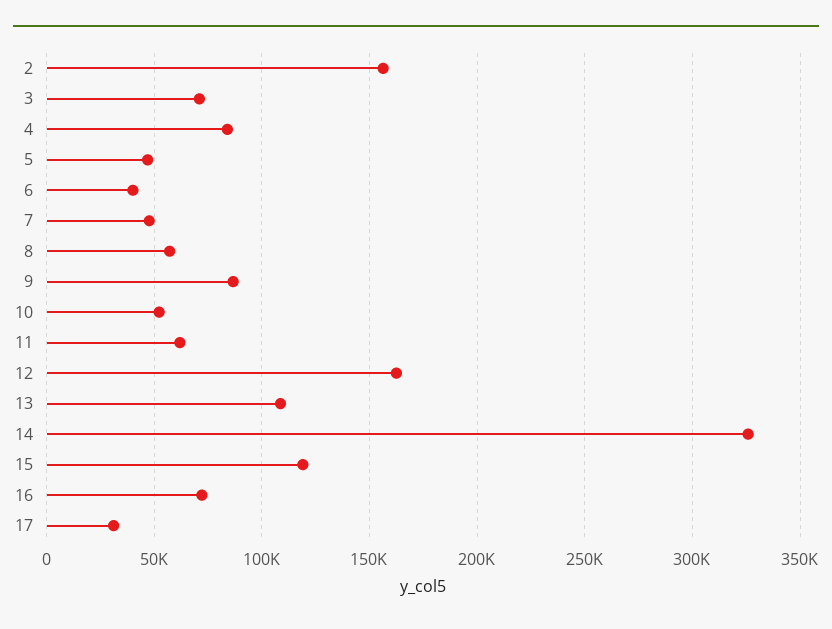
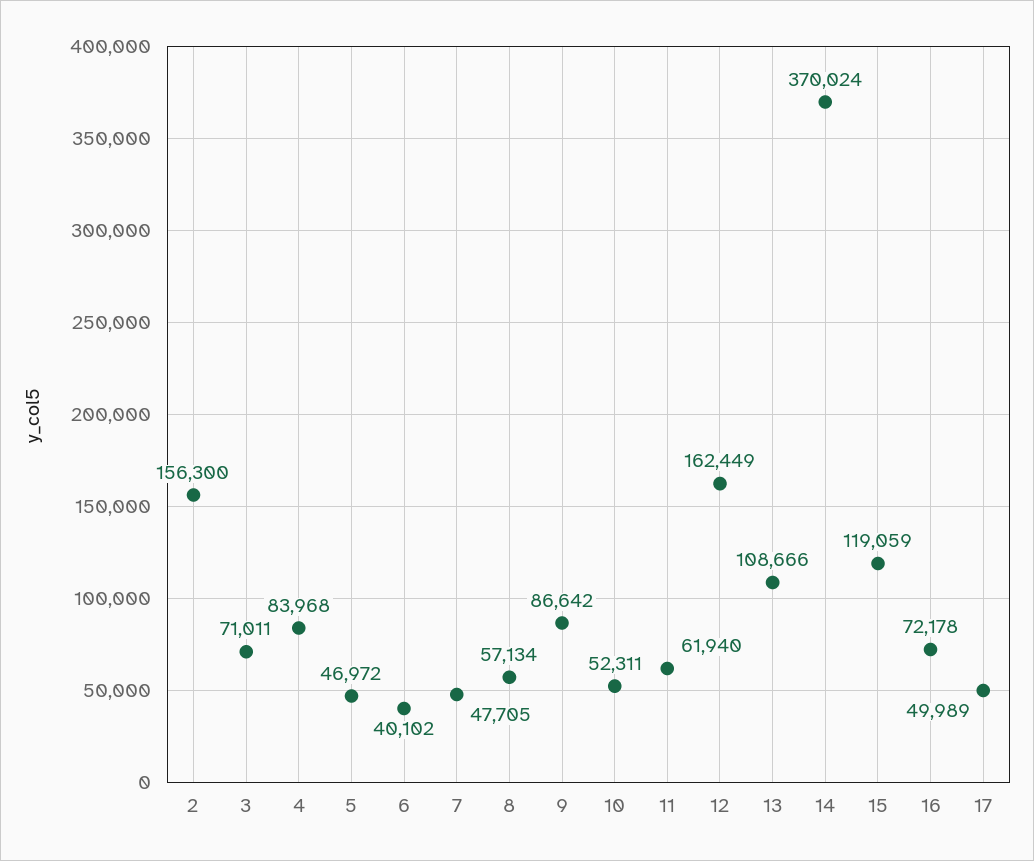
14: 325000 -> 370024
17: 30000 -> 49989

